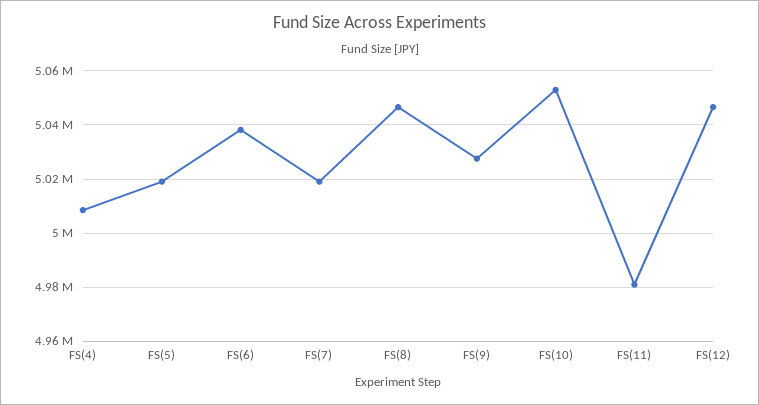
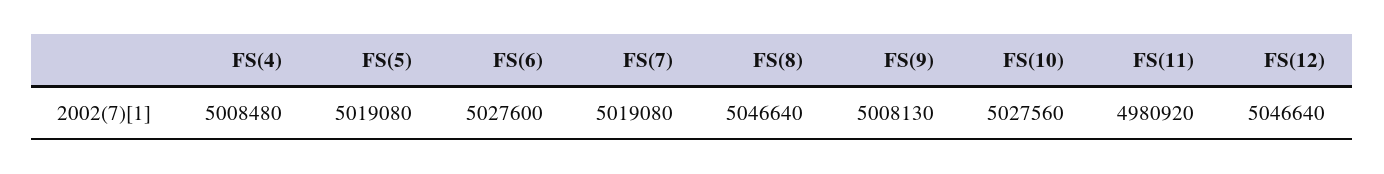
FS(6): 5037500 -> 5027600
FS(9): 5027500 -> 5008130
FS(10): 5052500 -> 5027560

